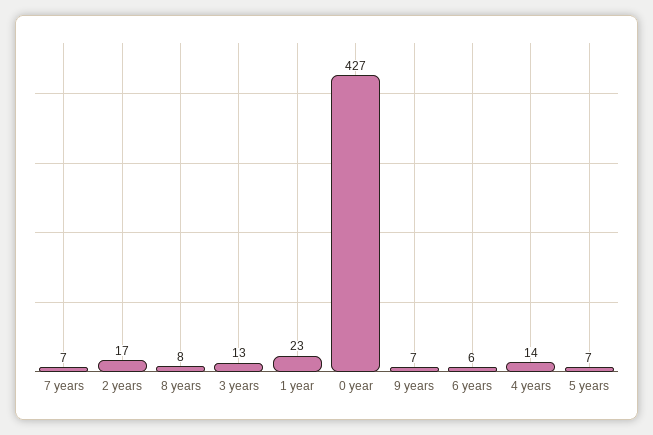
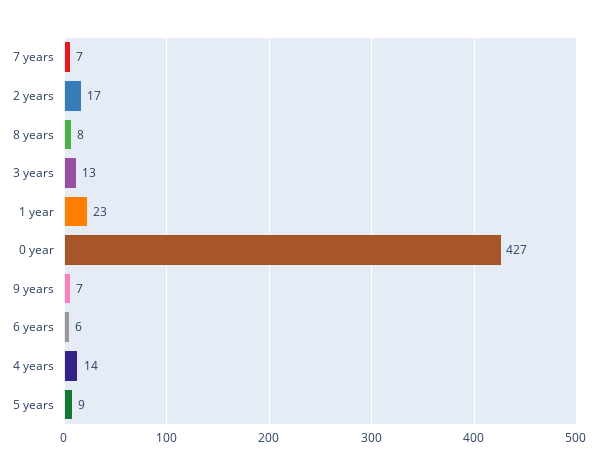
5 years: 7 -> 9

